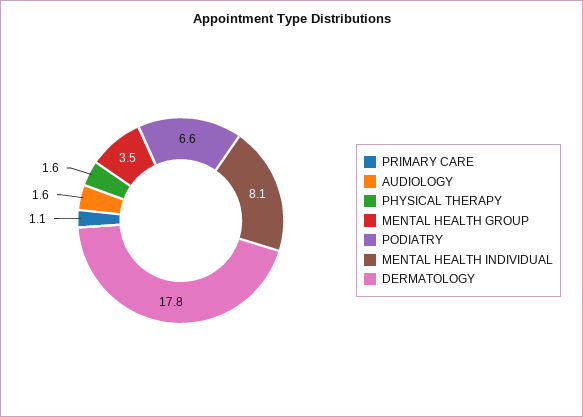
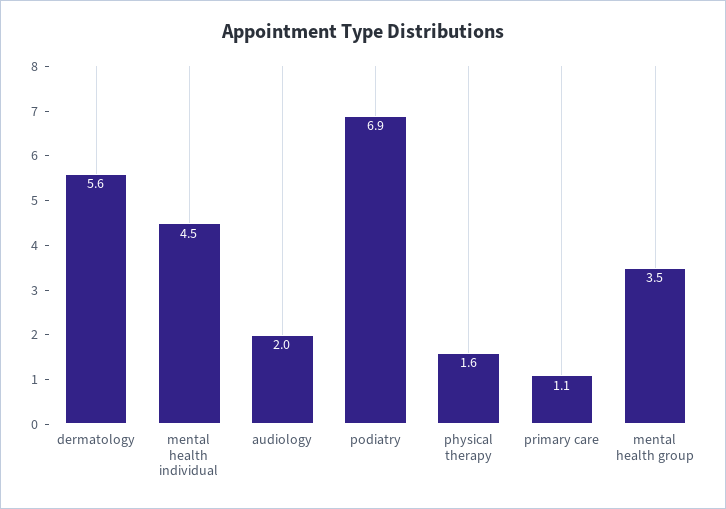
AUDIOLOGY: 1.6 -> 2
PODIATRY: 6.6 -> 6.9
MENTAL HEALTH INDIVIDUAL: 8.1 -> 4.5
DERMATOLOGY: 17.8 -> 5.6

